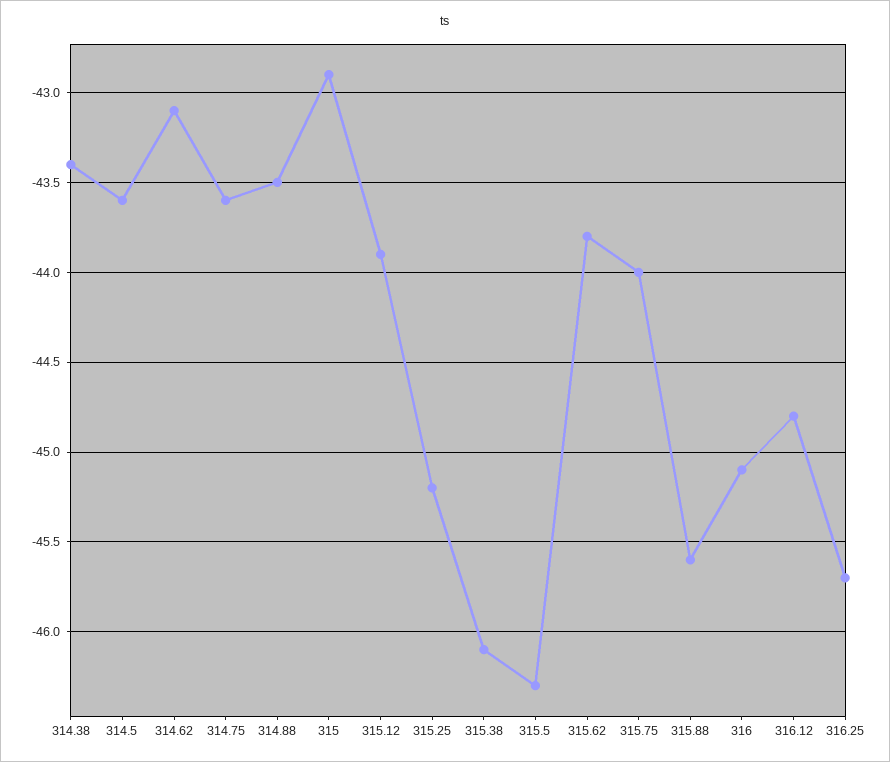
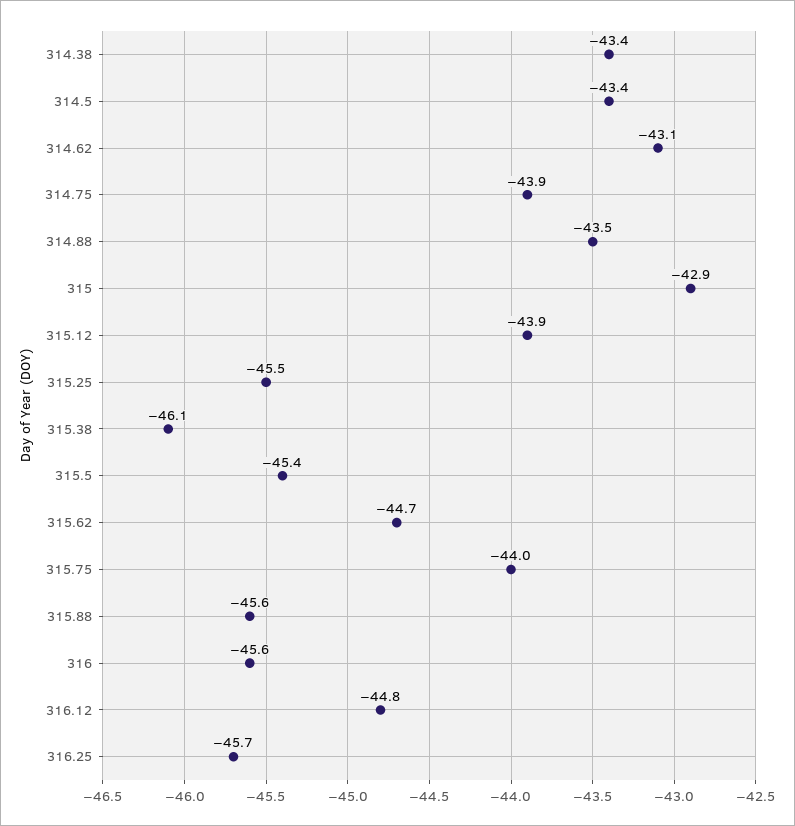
314.5: -43.6 -> -43.4
314.75: -43.6 -> -43.9
315.25: -45.2 -> -45.5
315.5: -46.3 -> -45.4
315.62: -43.8 -> -44.7
316: -45.1 -> -45.6

